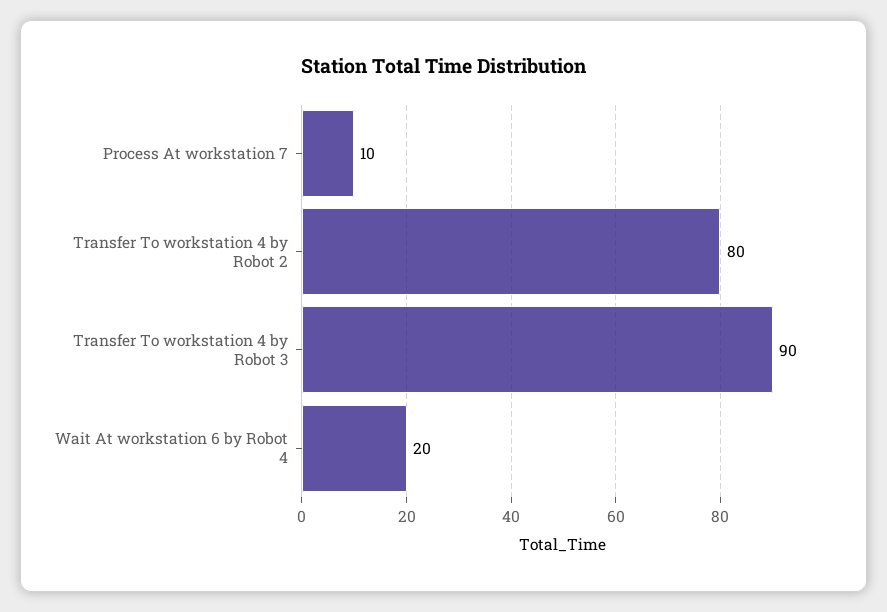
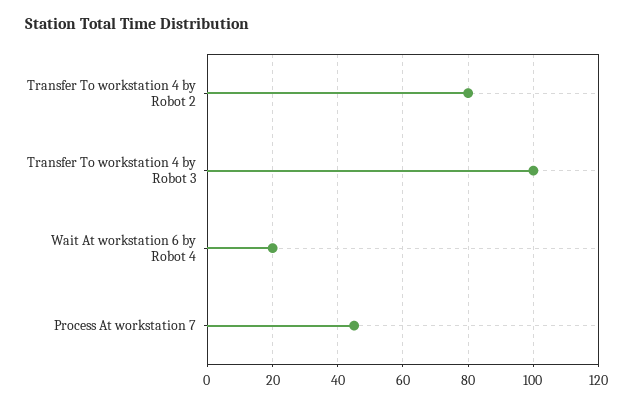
Process At workstation 7: 10 -> 45
Transfer To workstation 4 by Robot 3: 90 -> 100

